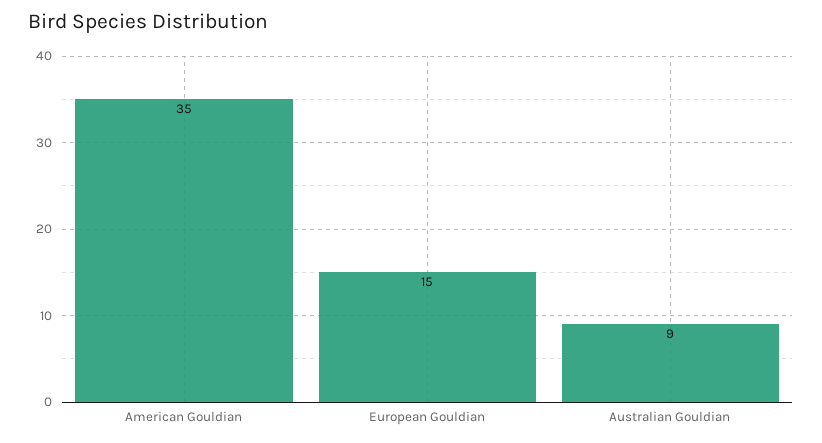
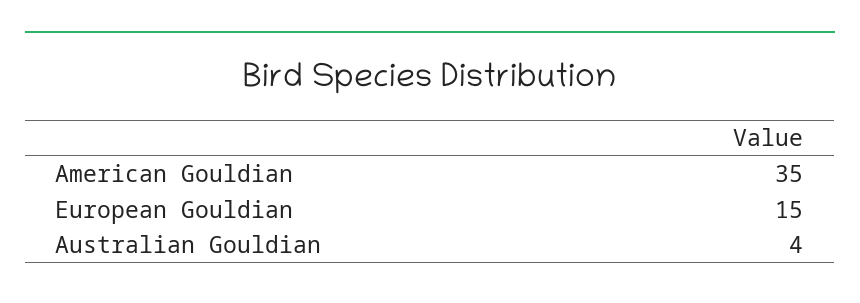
Australian Gouldian: 9 -> 4

